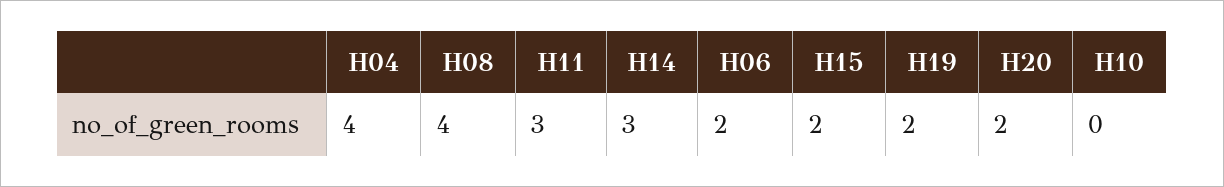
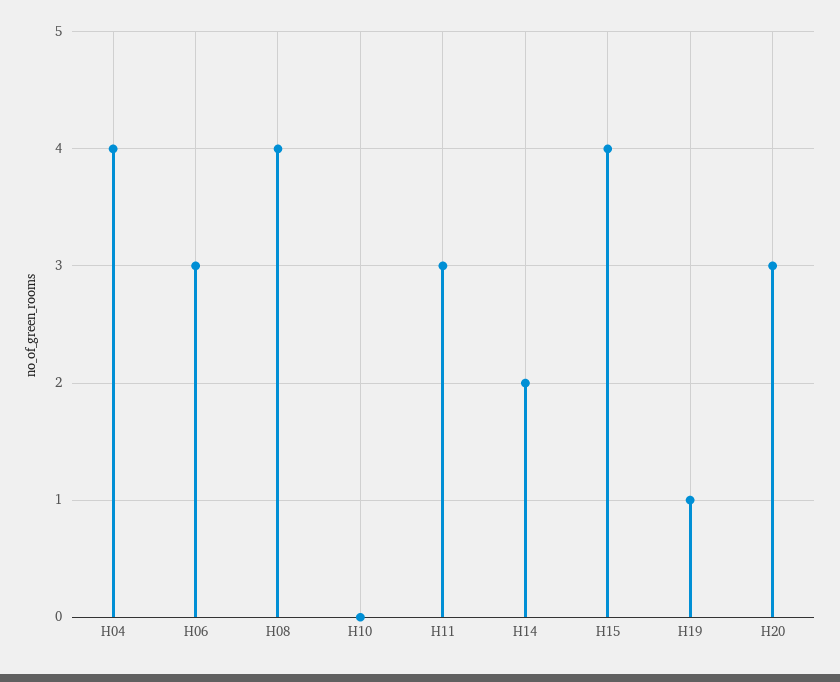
H14: 3 -> 2
H06: 2 -> 3
H15: 2 -> 4
H19: 2 -> 1
H20: 2 -> 3

